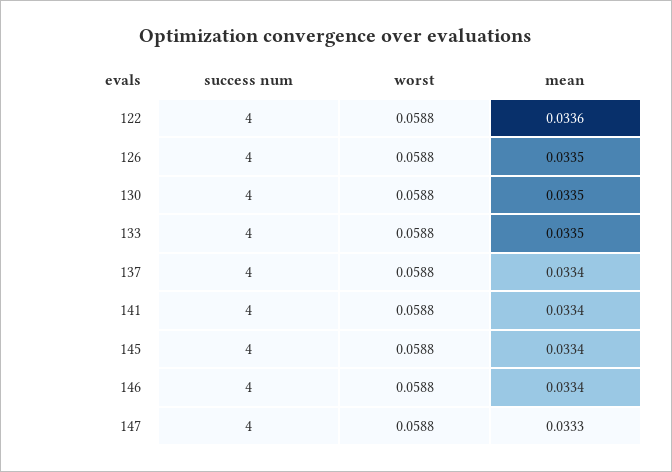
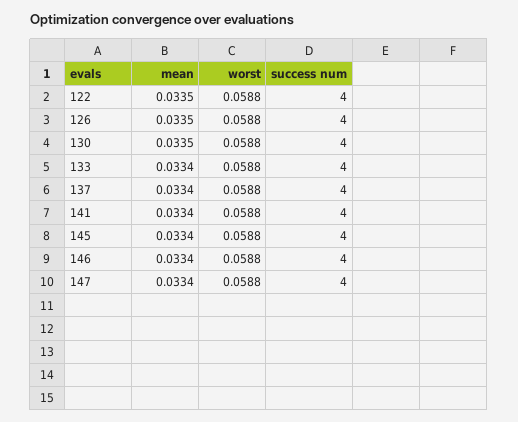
mean, 122: 0.0336 -> 0.0335
mean, 133: 0.0335 -> 0.0334
mean, 147: 0.0333 -> 0.0334

